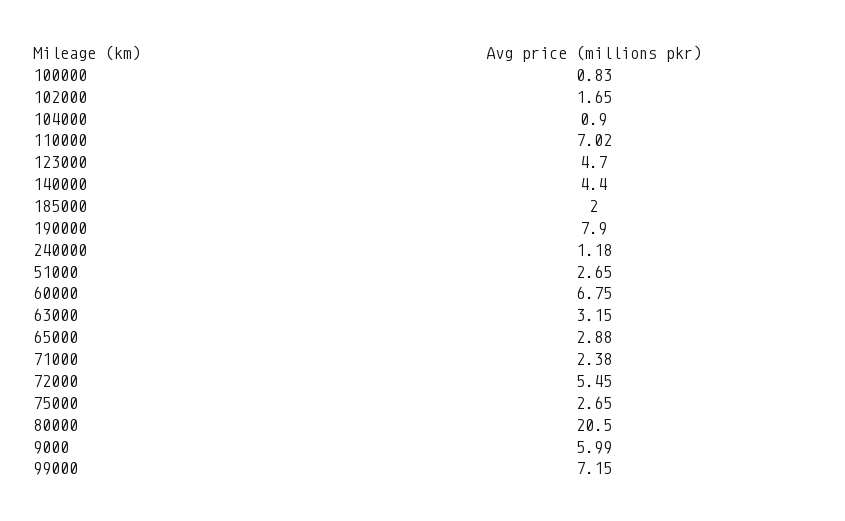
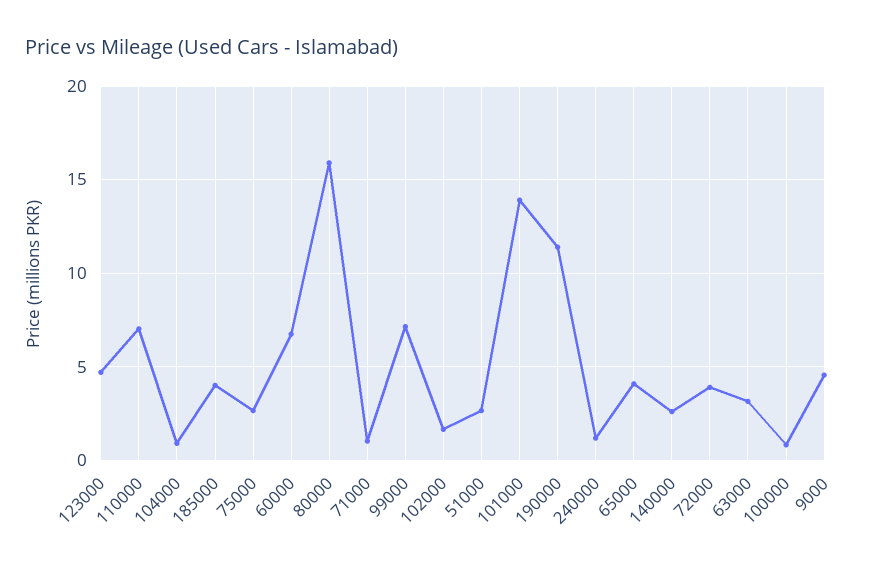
140000: 4.4 -> 2.5
185000: 2 -> 4
190000: 7.9 -> 11.5
65000: 2.88 -> 4
71000: 2.38 -> 1
72000: 5.45 -> 4
80000: 20.5 -> 16
9000: 5.99 -> 4.5
101000: none -> 14

